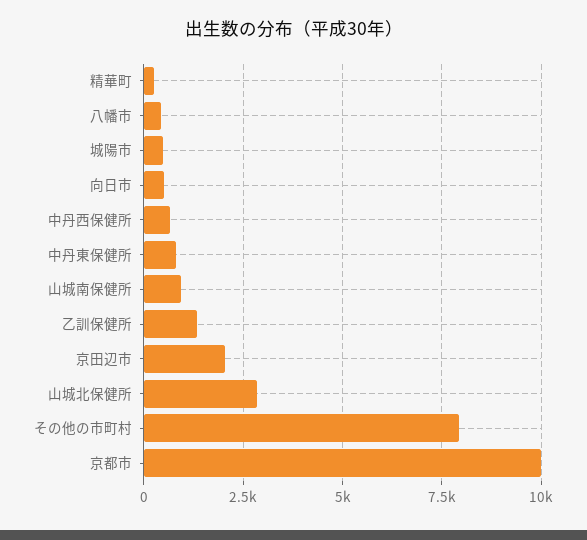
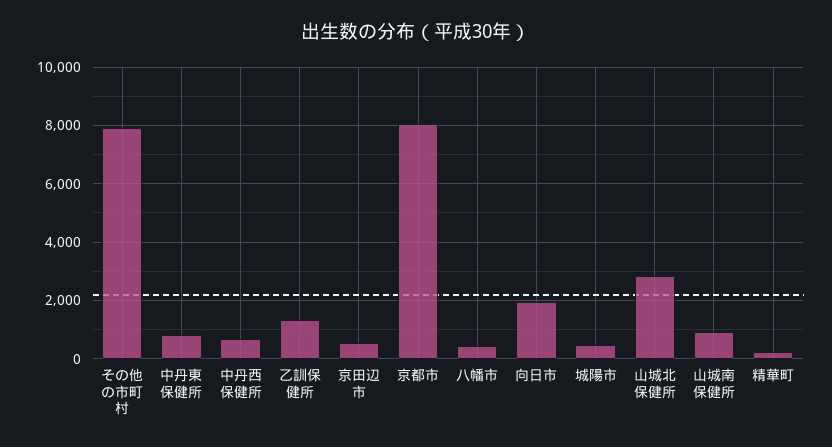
向日市: 500 -> 2000
京田辺市: 2000 -> 500
京都市: 10000 -> 8000

